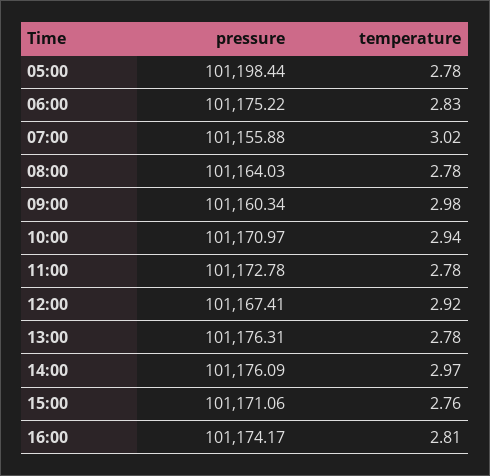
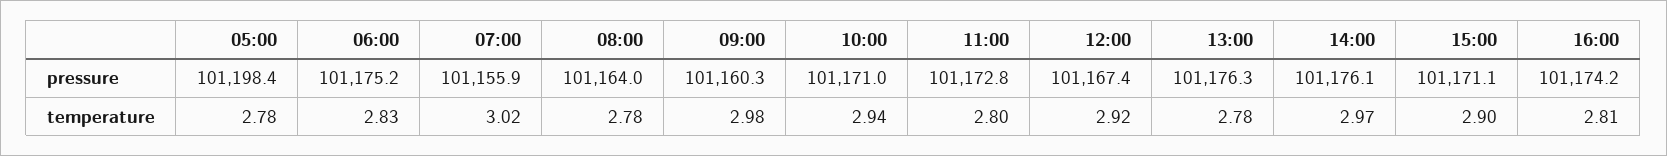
temperature, 11:00: 2.78 -> 2.8
temperature, 15:00: 2.76 -> 2.9

